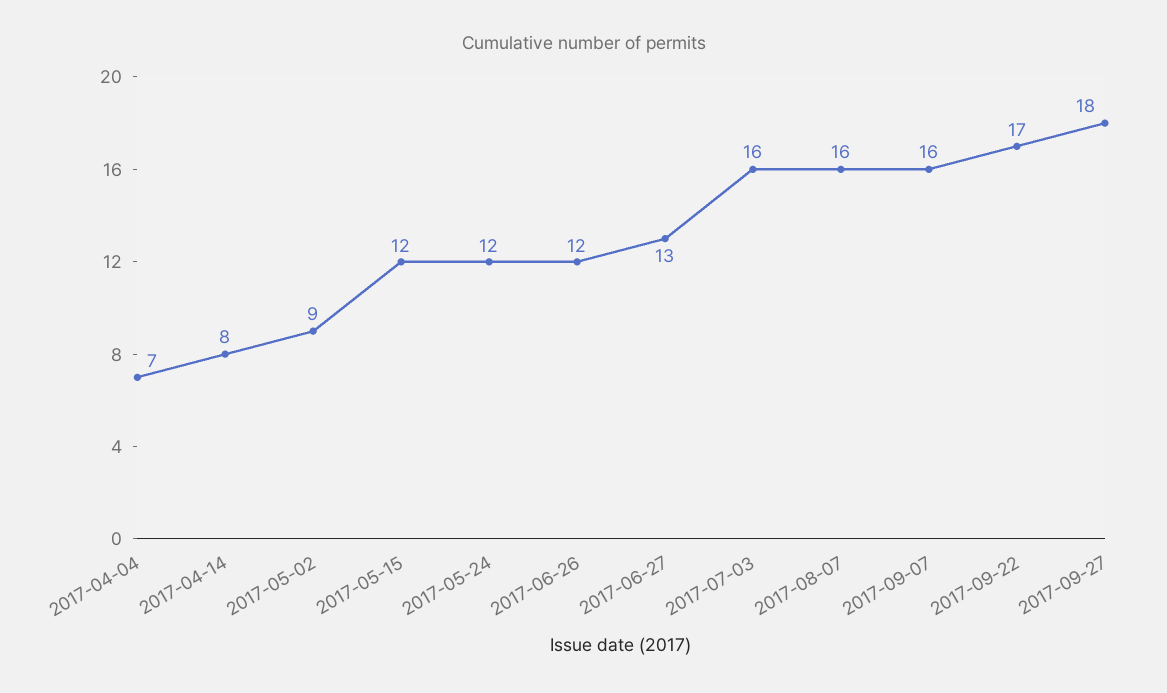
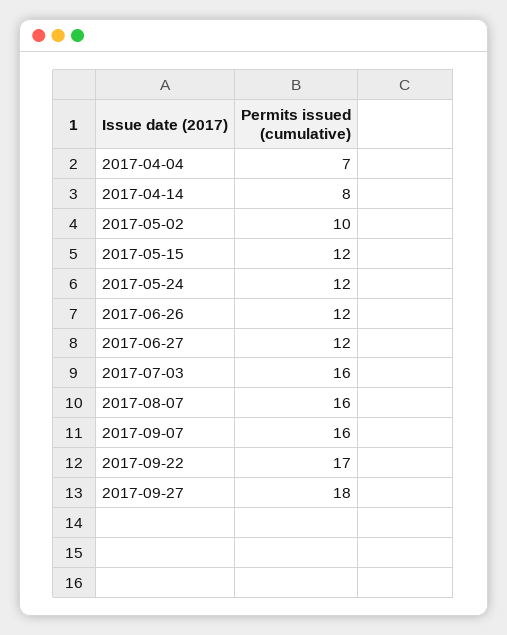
2017-05-02: 9 -> 10
2017-06-27: 13 -> 12

